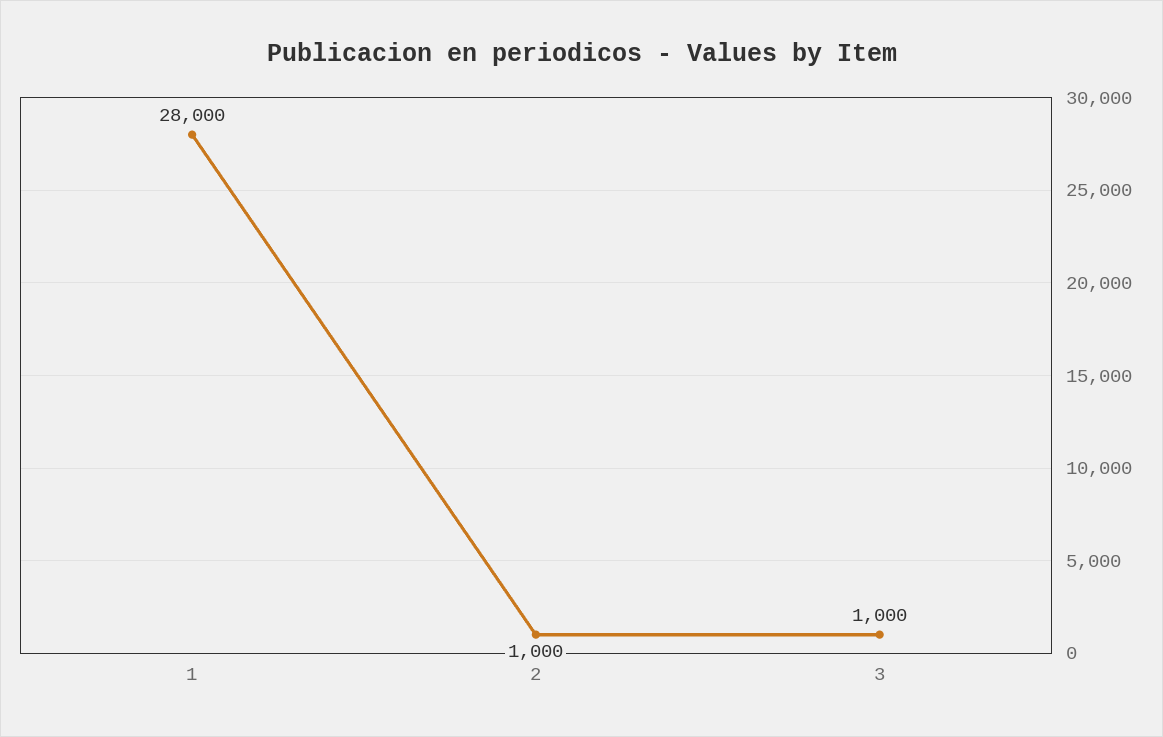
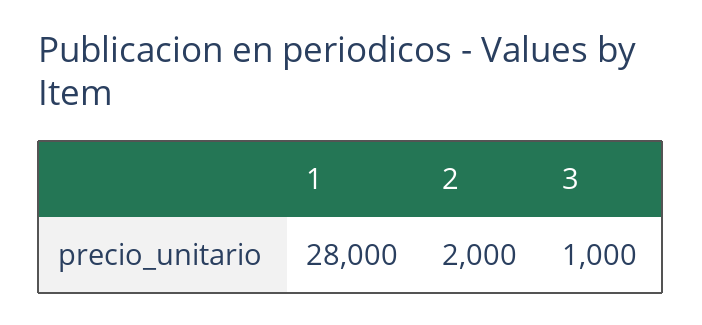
2: 1000 -> 2000

